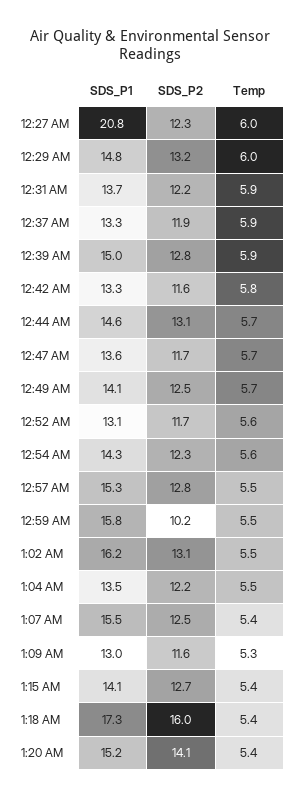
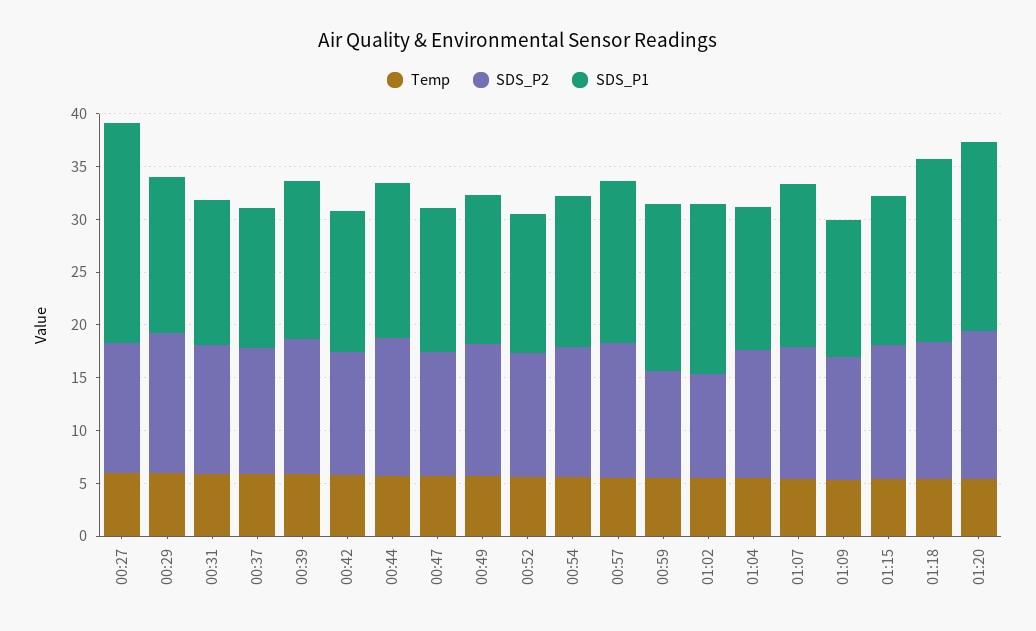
SDS_P2, 1:02 AM: 13.1 -> 10
SDS_P2, 1:18 AM: 16 -> 13
SDS_P1, 1:20 AM: 15.2 -> 18

